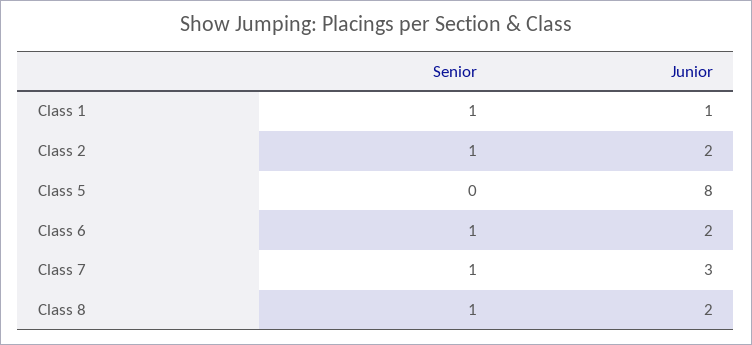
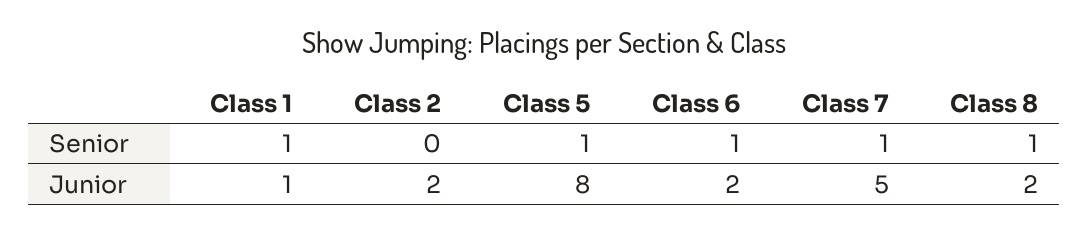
Senior, Class 2: 1 -> 0
Senior, Class 5: 0 -> 1
Junior, Class 7: 3 -> 5

